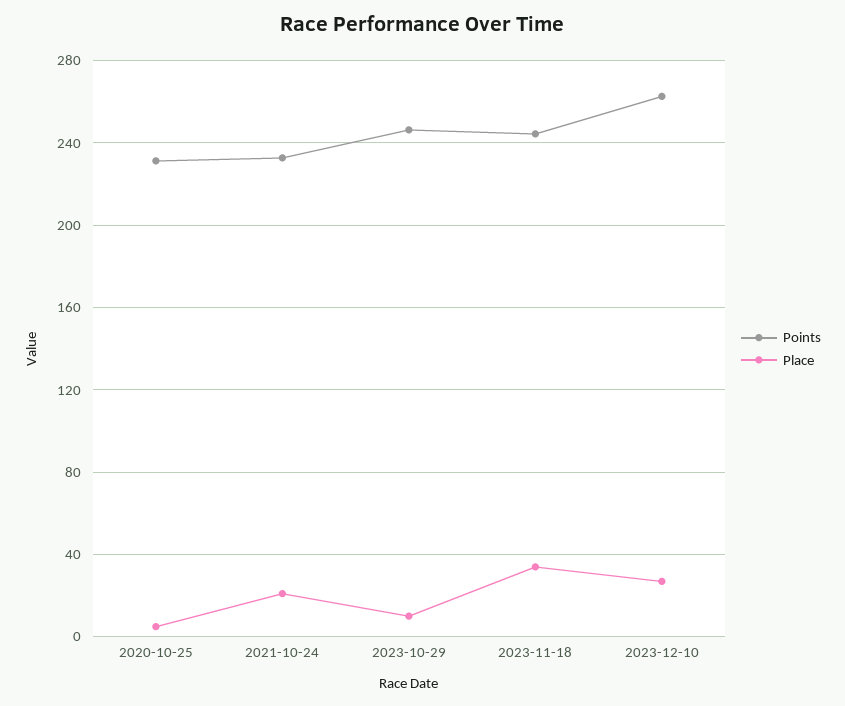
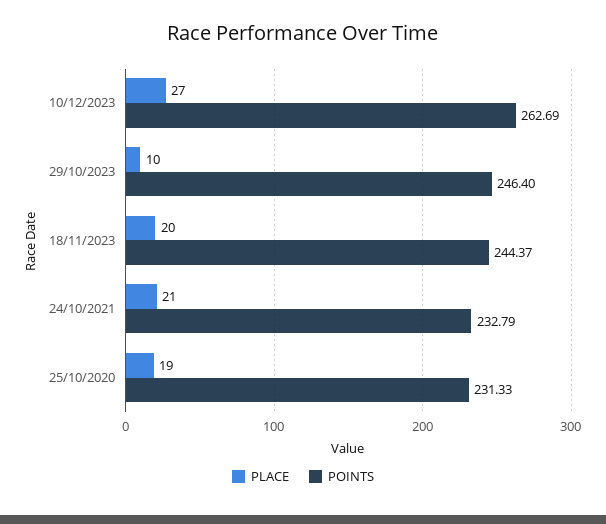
Place, 2020-10-25: 5 -> 19
Place, 2023-11-18: 35 -> 20

